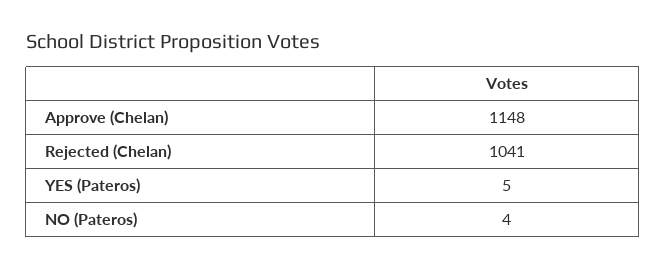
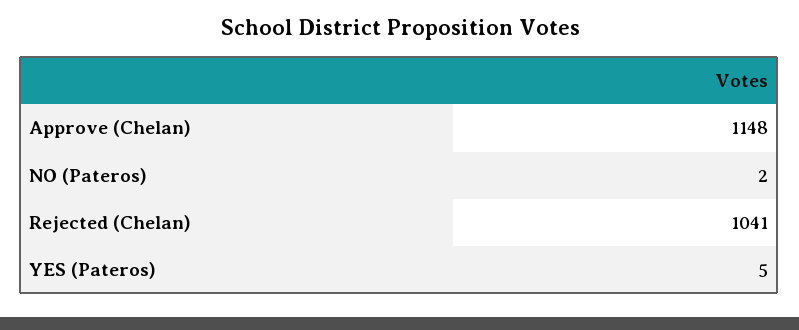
NO (Pateros): 4 -> 2

